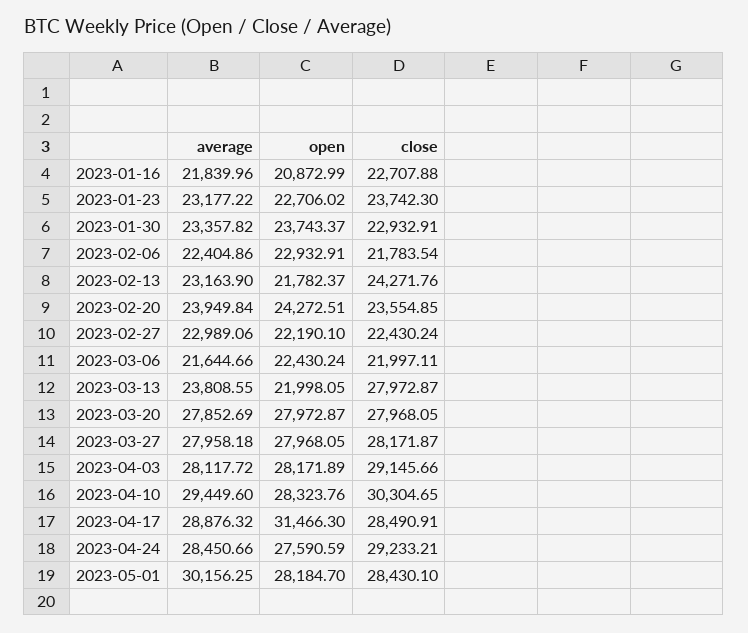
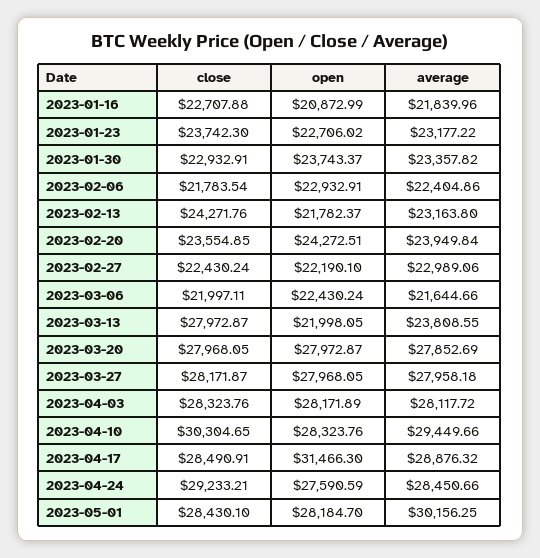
average, 2023-02-13: 23163.9 -> 23163.8
close, 2023-04-03: 29145.66 -> 28323.76
average, 2023-04-10: 29449.6 -> 29449.66

